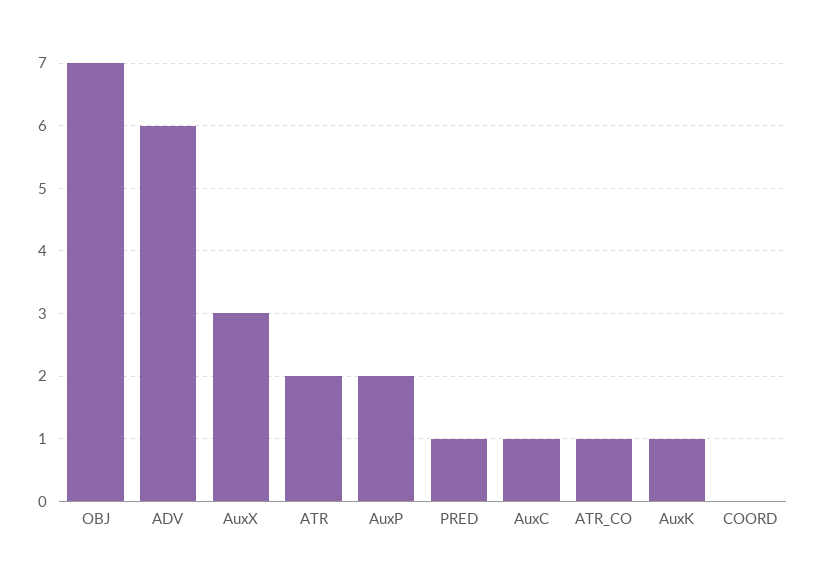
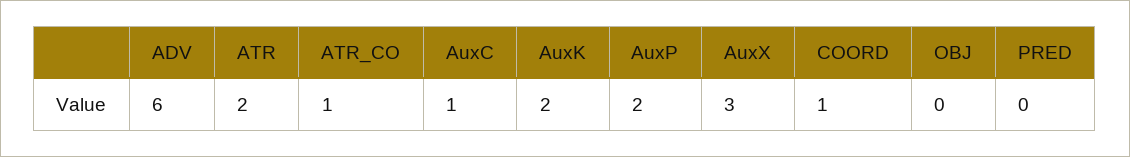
OBJ: 7 -> 0
PRED: 1 -> 0
AuxK: 1 -> 2
COORD: 0 -> 1

